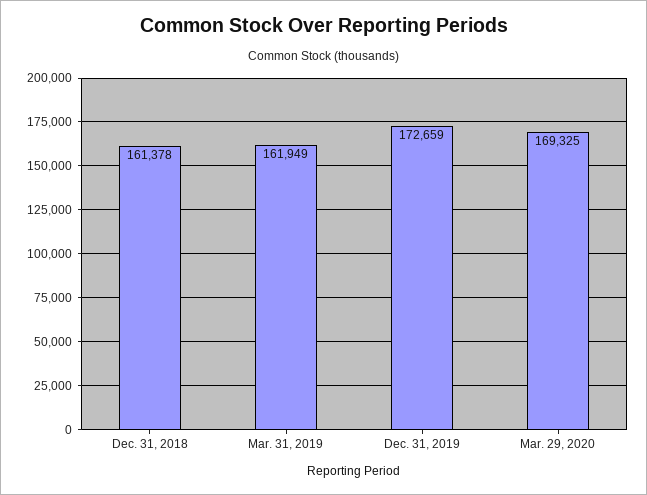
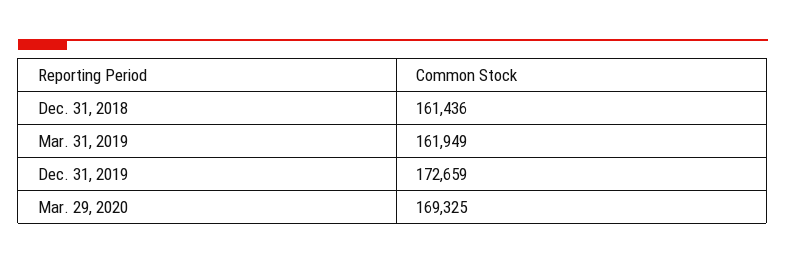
Dec. 31, 2018: 161378 -> 161436

